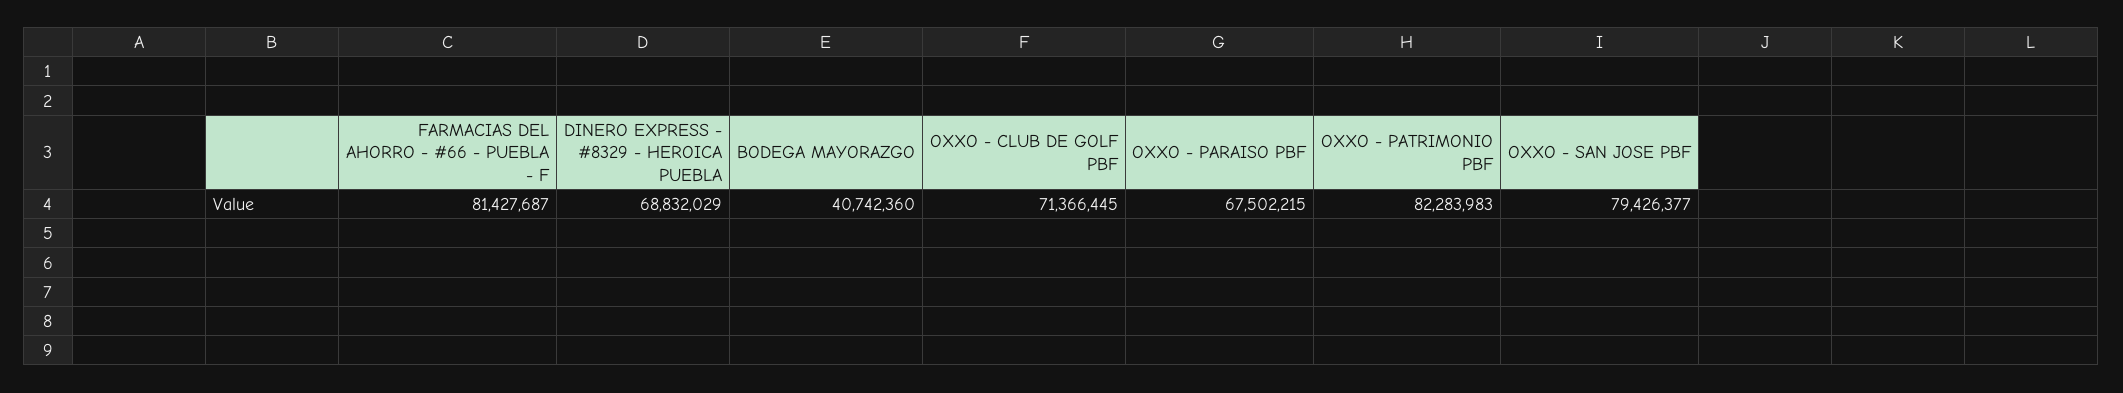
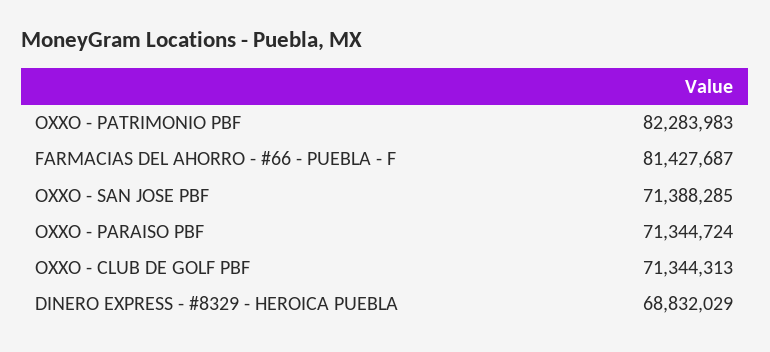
BODEGA MAYORAZGO: 40742360 -> none
OXXO - CLUB DE GOLF PBF: 71366445 -> 71344313
OXXO - PARAISO PBF: 67502215 -> 71344724
OXXO - SAN JOSE PBF: 79426377 -> 71388285

